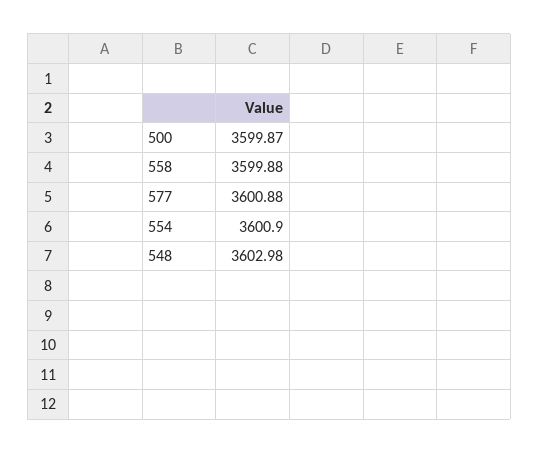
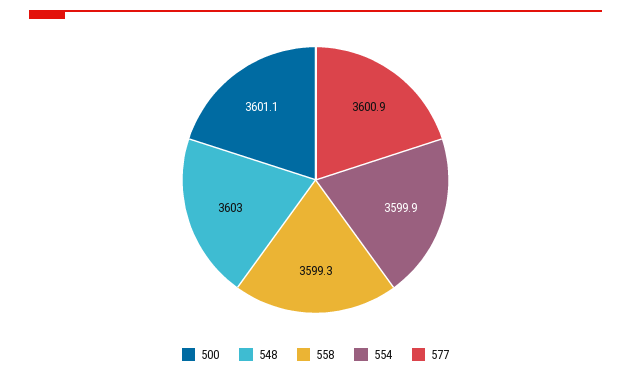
500: 3599.87 -> 3601.1
558: 3599.88 -> 3599.3
554: 3600.9 -> 3599.9

